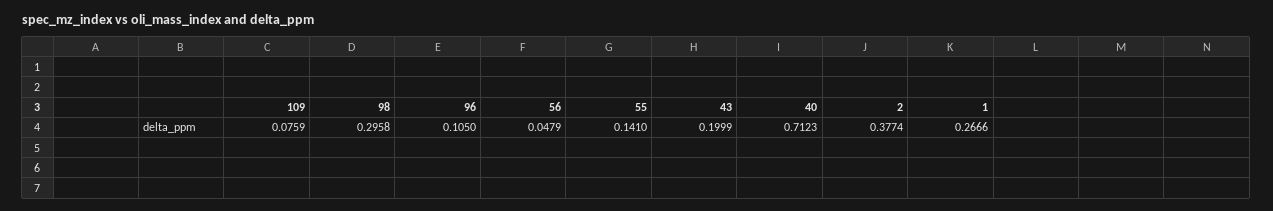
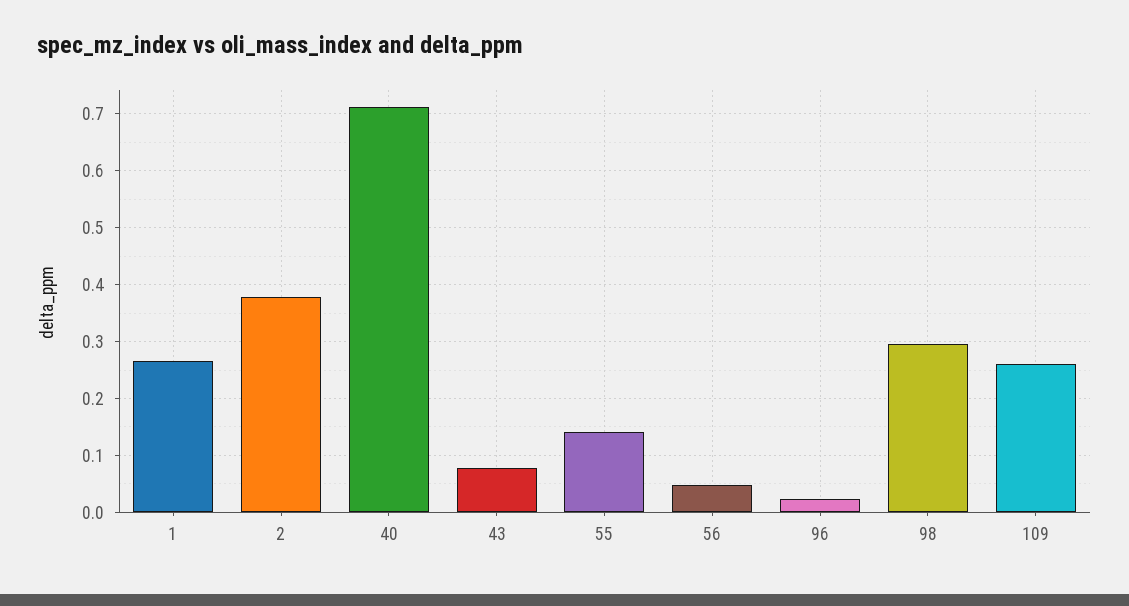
109: 0.0759 -> 0.26
96: 0.105 -> 0.02
43: 0.1999 -> 0.08

